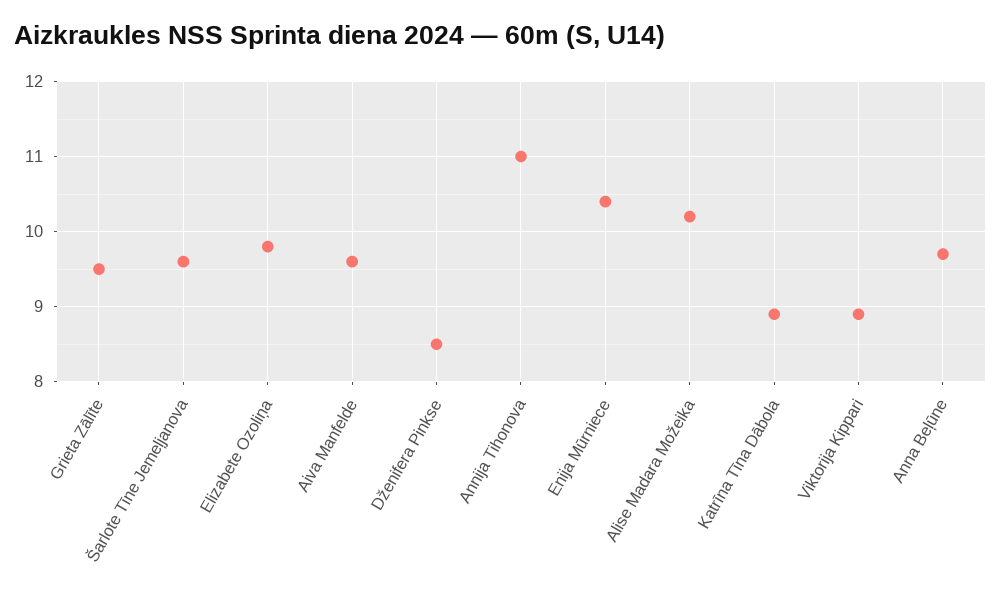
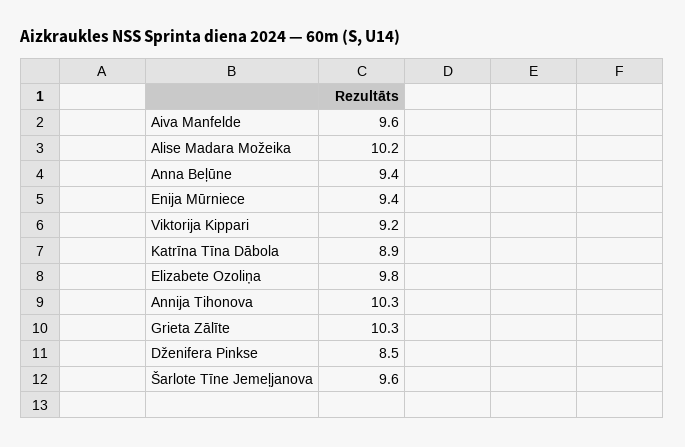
Grieta Zālīte: 9.5 -> 10.3
Annija Tihonova: 11 -> 10.3
Enija Mūrniece: 10.4 -> 9.4
Viktorija Kippari: 8.9 -> 9.2
Anna Beļūne: 9.7 -> 9.4

